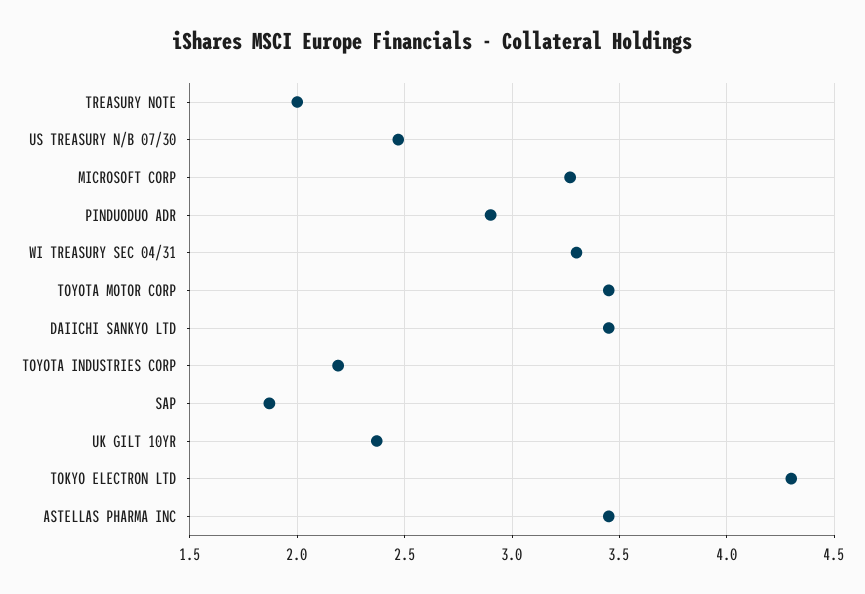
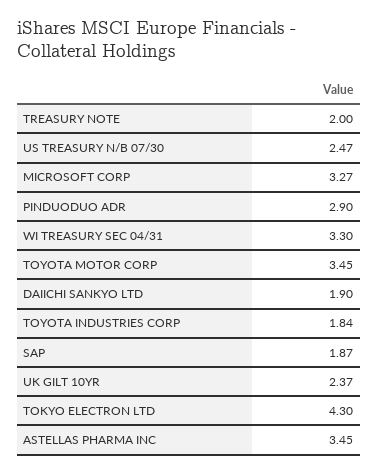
DAIICHI SANKYO LTD: 3.45 -> 1.9
TOYOTA INDUSTRIES CORP: 2.2 -> 1.84

